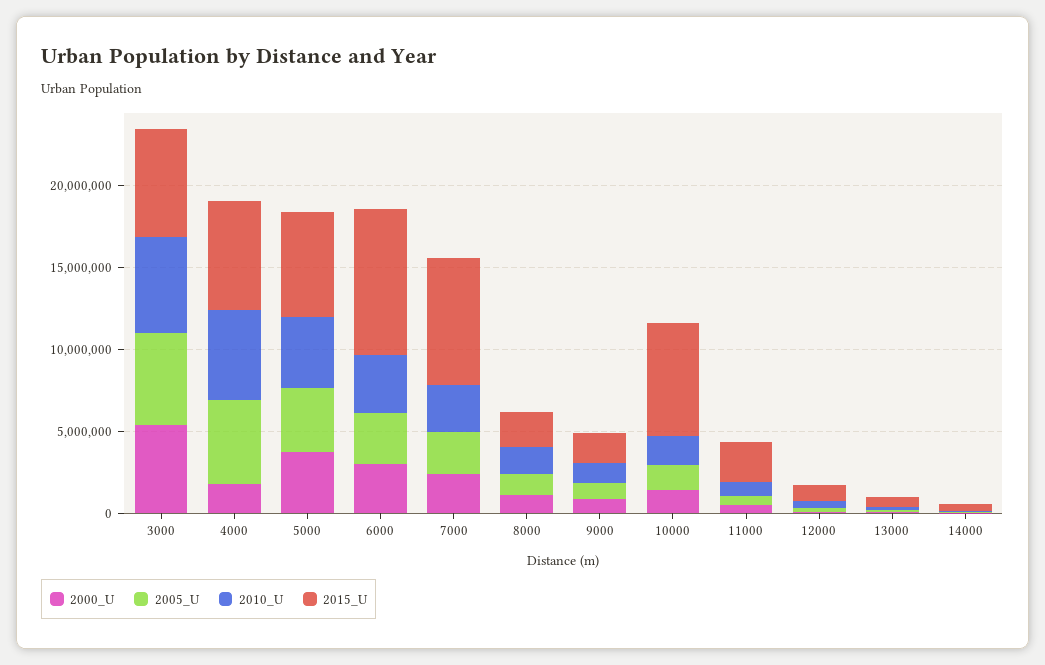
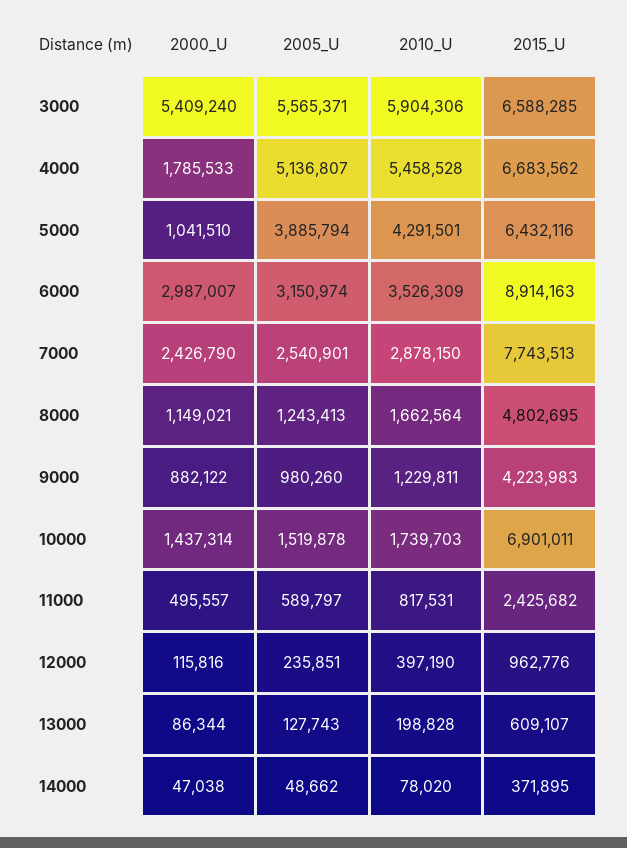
2000_U, 5000: 4000000 -> 1041510
2015_U, 8000: 2000000 -> 4802695
2015_U, 9000: 2000000 -> 4223983

